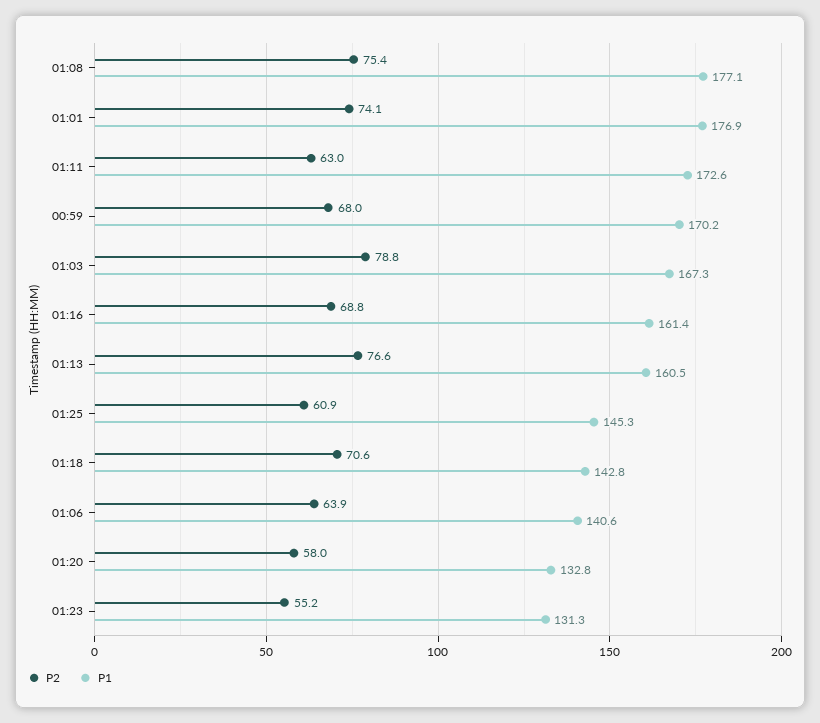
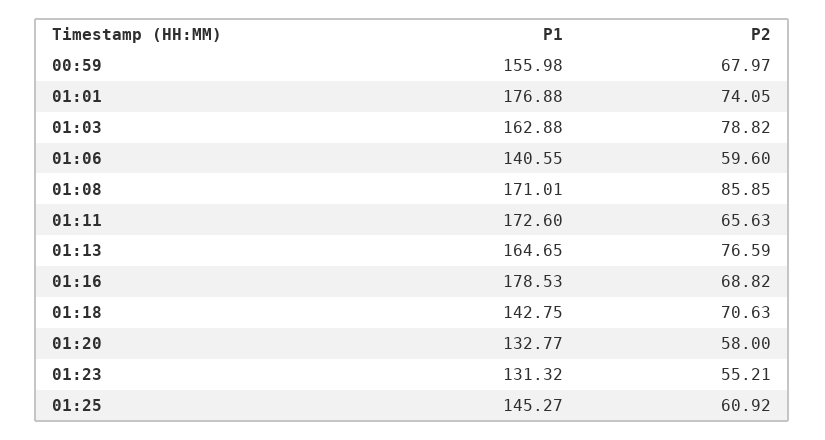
P2, 01:08: 75.4 -> 85.85
P1, 01:08: 177.1 -> 171.01
P2, 01:11: 63 -> 65.63
P1, 00:59: 170.2 -> 155.98
P1, 01:03: 167.3 -> 162.88
P1, 01:16: 161.4 -> 178.53
P1, 01:13: 160.5 -> 164.65
P2, 01:06: 63.9 -> 59.6

